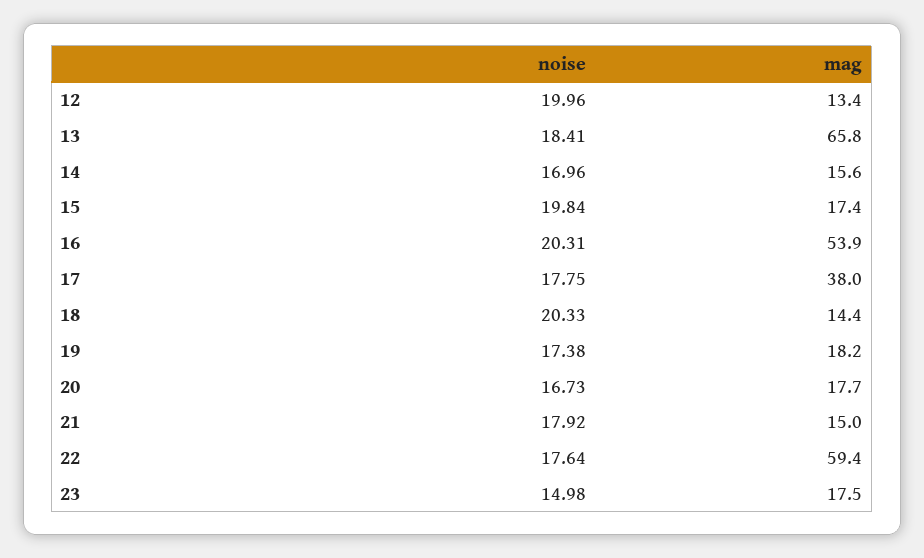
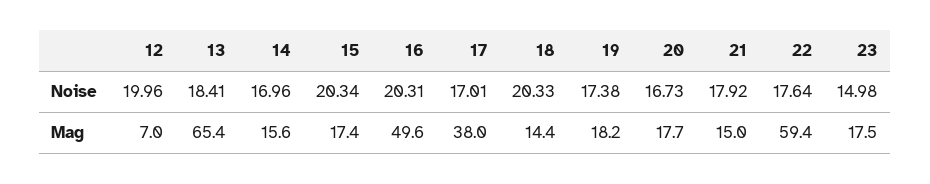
mag, 12: 13.4 -> 7
mag, 13: 65.8 -> 65.4
noise, 15: 19.84 -> 20.34
mag, 16: 53.9 -> 49.6
noise, 17: 17.75 -> 17.01

